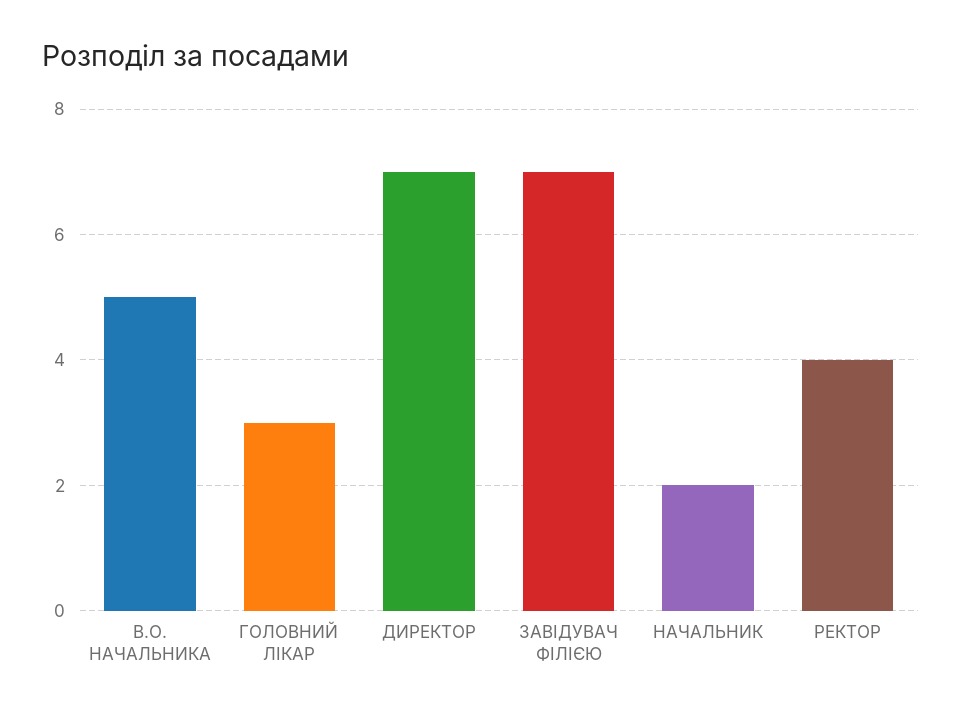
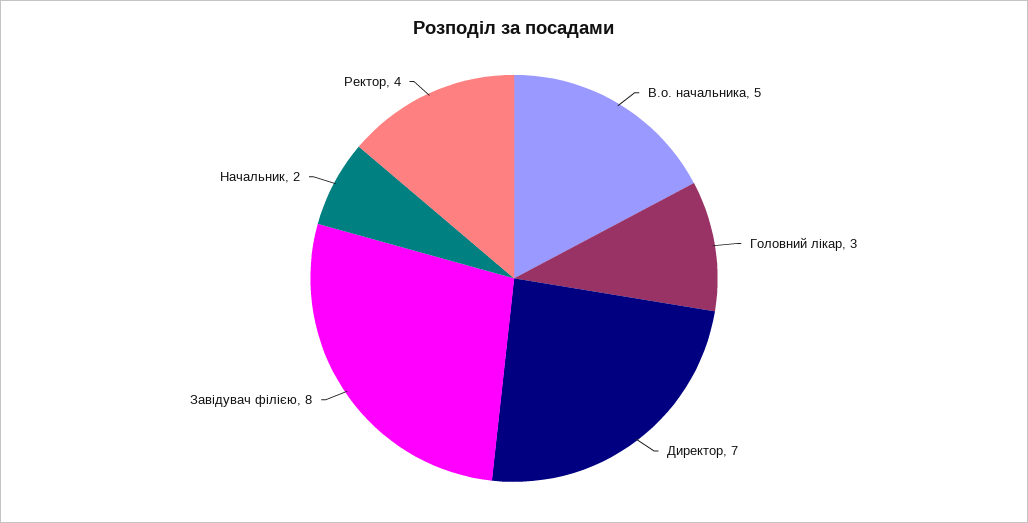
ЗАВІДУВАЧ ФІЛІЄЮ: 7 -> 8

